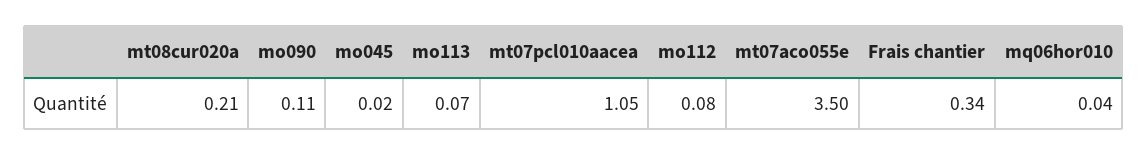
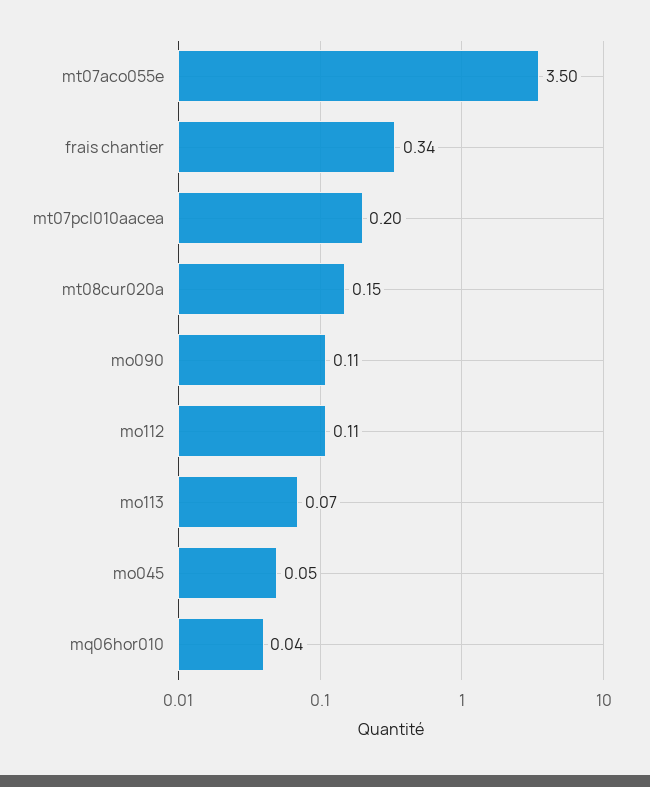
mt08cur020a: 0.21 -> 0.15
mo045: 0.02 -> 0.05
mt07pcl010aacea: 1.05 -> 0.2
mo112: 0.08 -> 0.11

